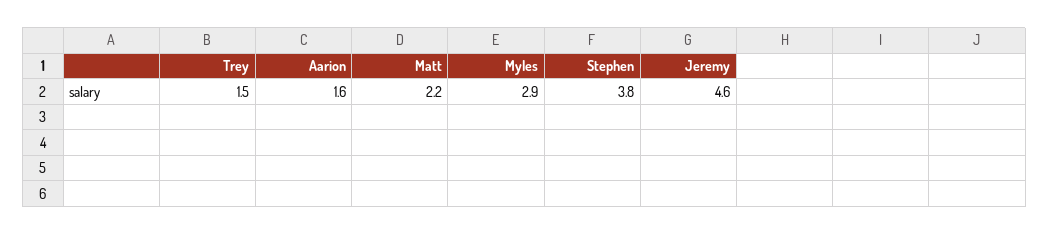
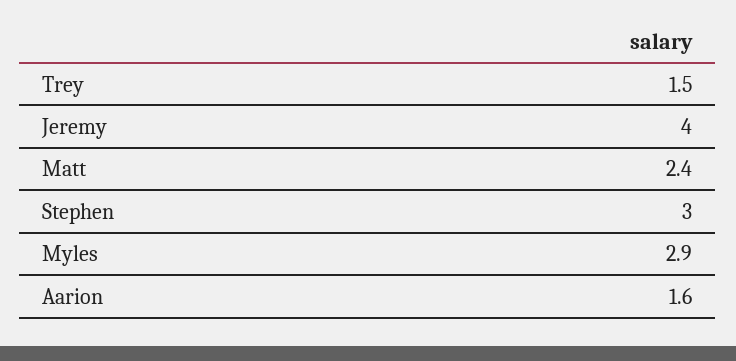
Matt: 2.2 -> 2.4
Stephen: 3.8 -> 3
Jeremy: 4.6 -> 4

